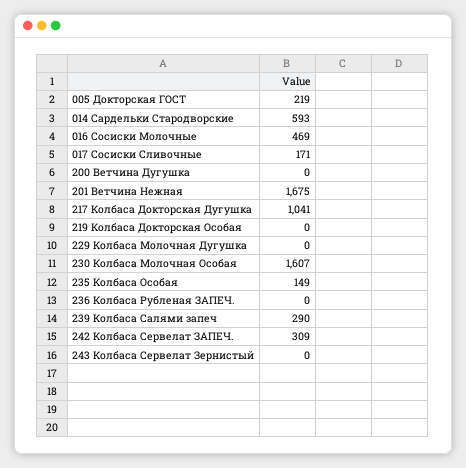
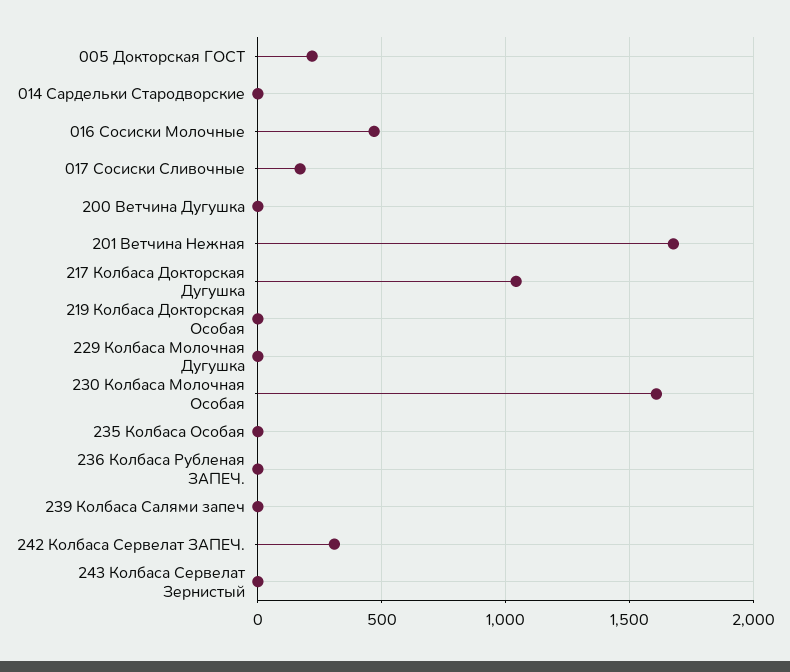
014 Сардельки Стародворские: 593 -> 0
235 Колбаса Особая: 149 -> 0
239 Колбаса Салями запеч: 290 -> 0

